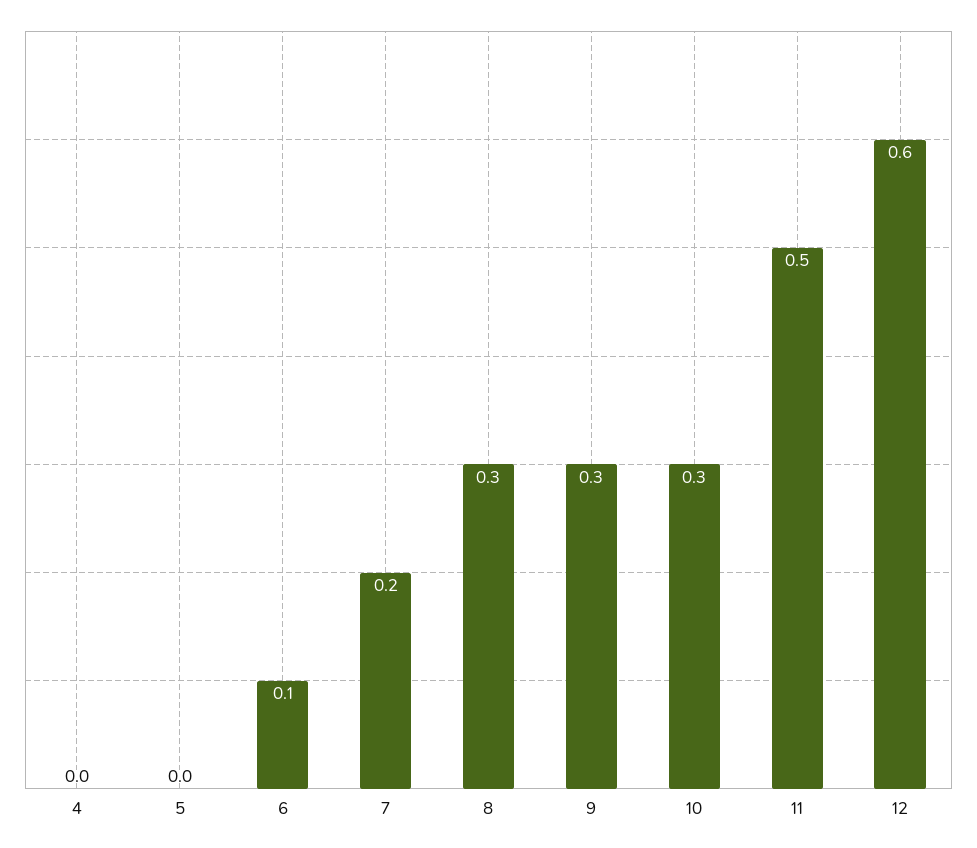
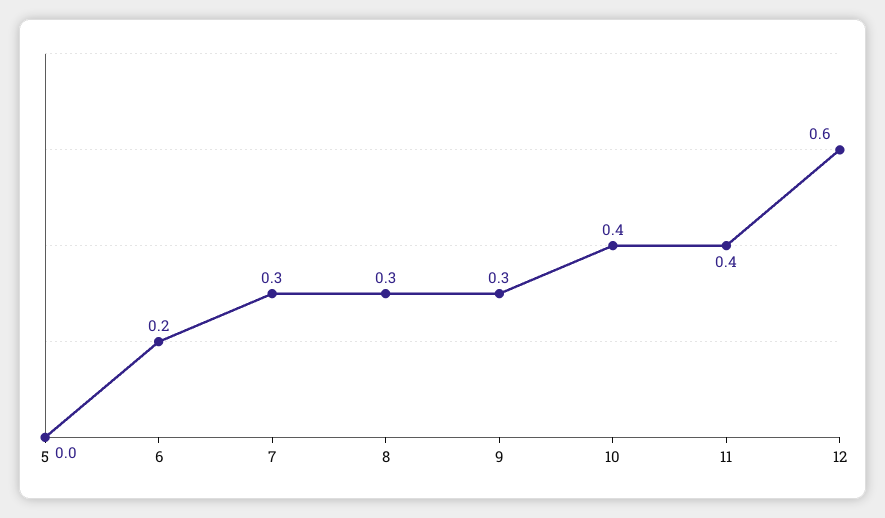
4: 0 -> none
6: 0.1 -> 0.2
7: 0.2 -> 0.3
10: 0.3 -> 0.4
11: 0.5 -> 0.4

